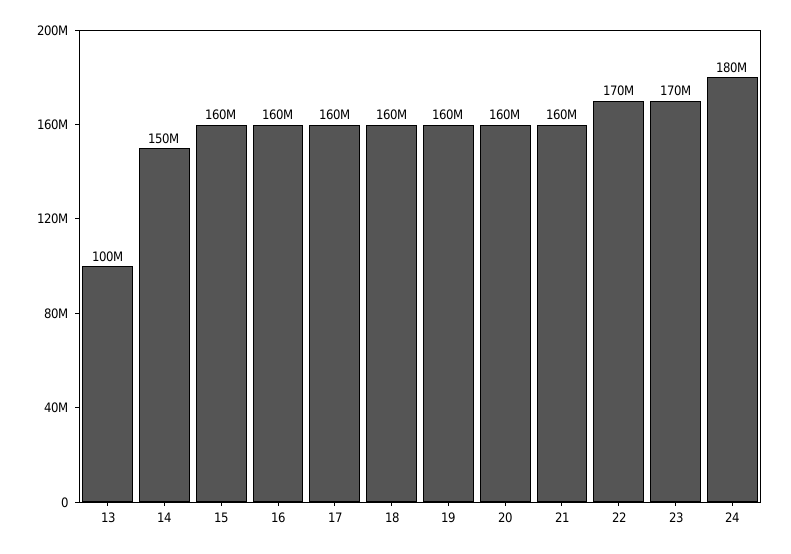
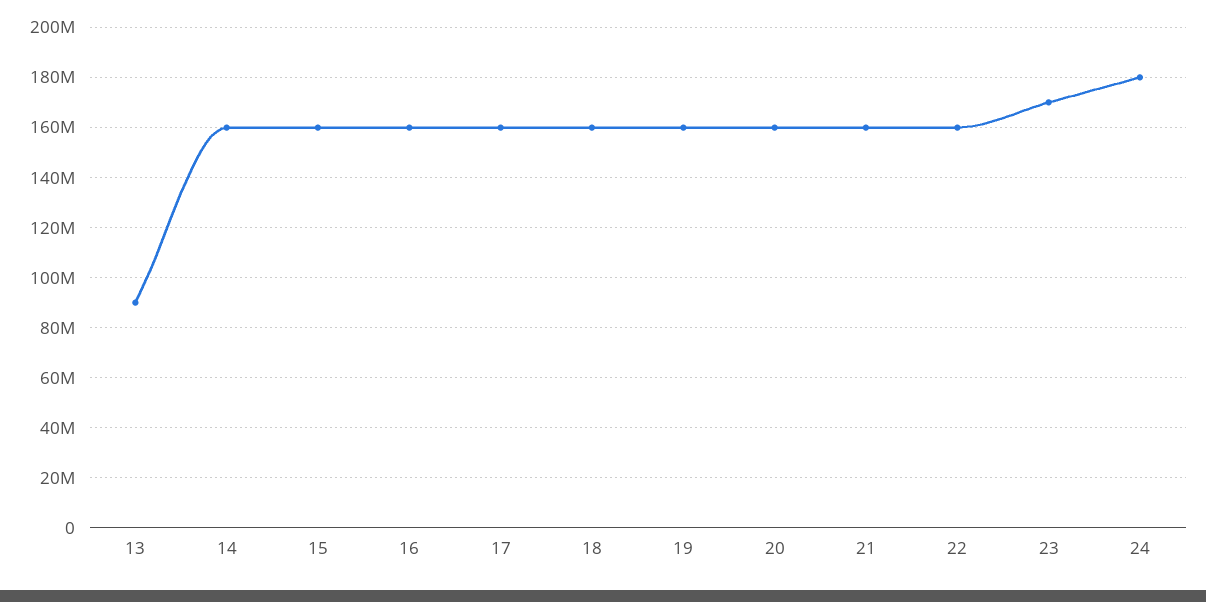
13: 100000000 -> 90000000
14: 150000000 -> 160000000
22: 170000000 -> 160000000

